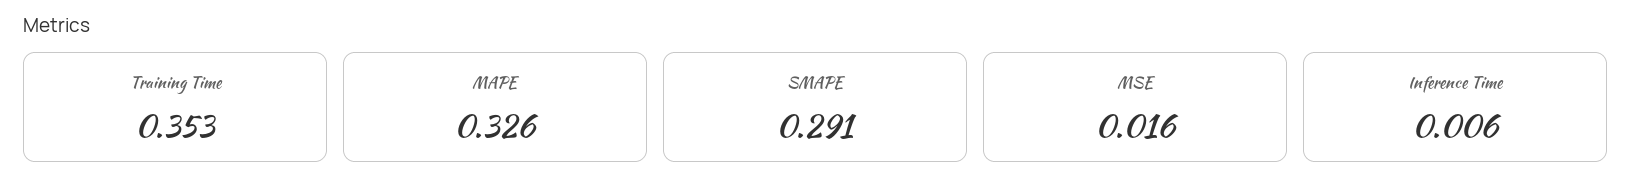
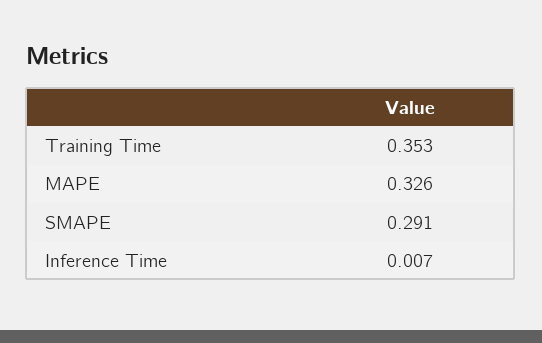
MSE: 0.016 -> none
Inference Time: 0.006 -> 0.007

